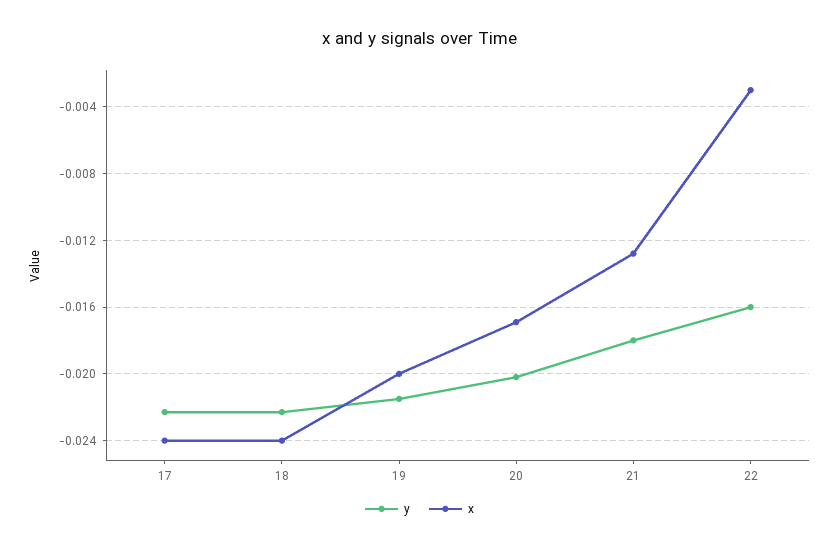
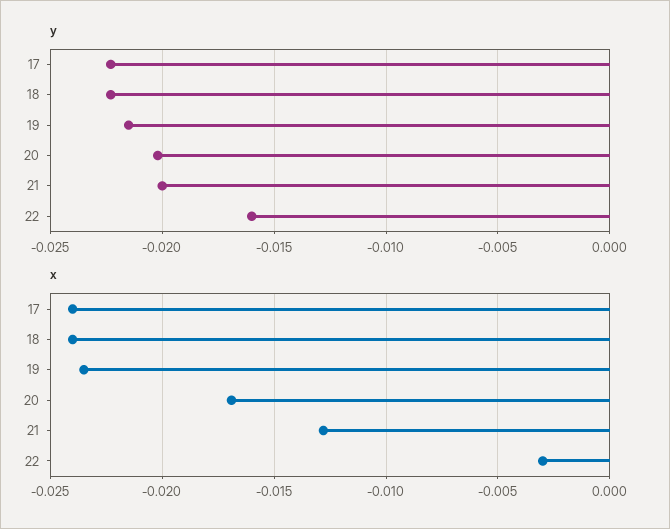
x, 19: -0.02 -> -0.0235
y, 21: -0.018 -> -0.02

